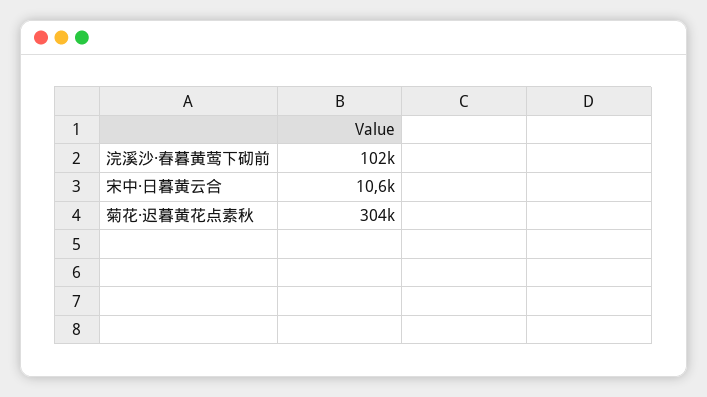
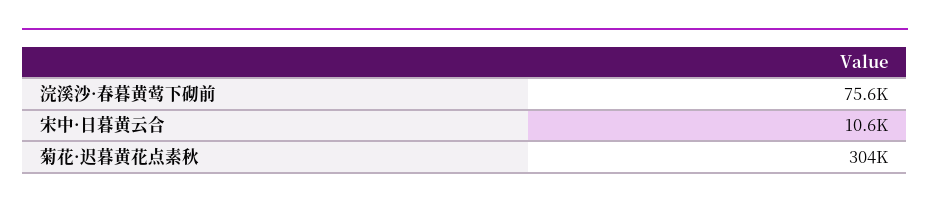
浣溪沙·春暮黄莺下砌前: 102000 -> 75600

